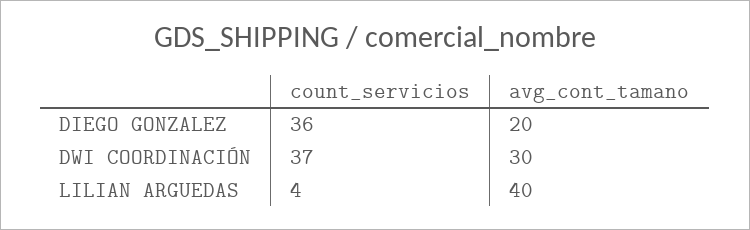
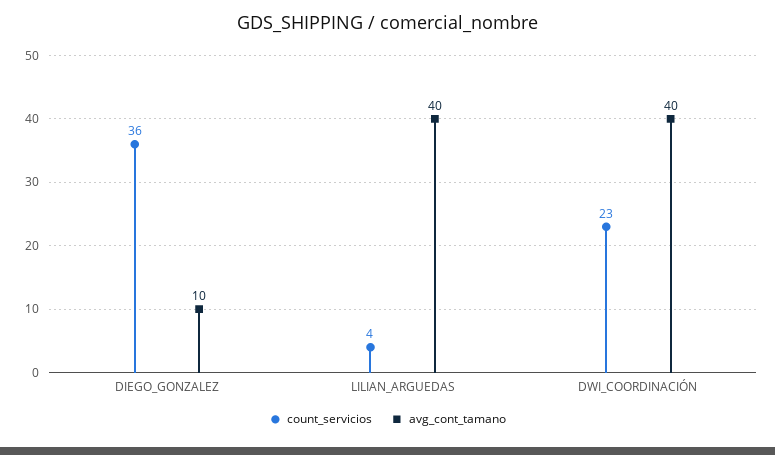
avg_cont_tamano, DIEGO GONZALEZ: 20 -> 10
count_servicios, DWI COORDINACIÓN: 37 -> 23
avg_cont_tamano, DWI COORDINACIÓN: 30 -> 40

